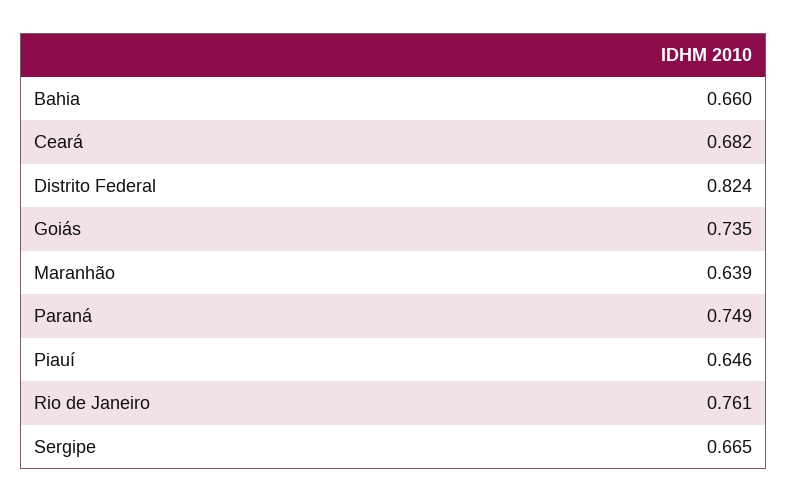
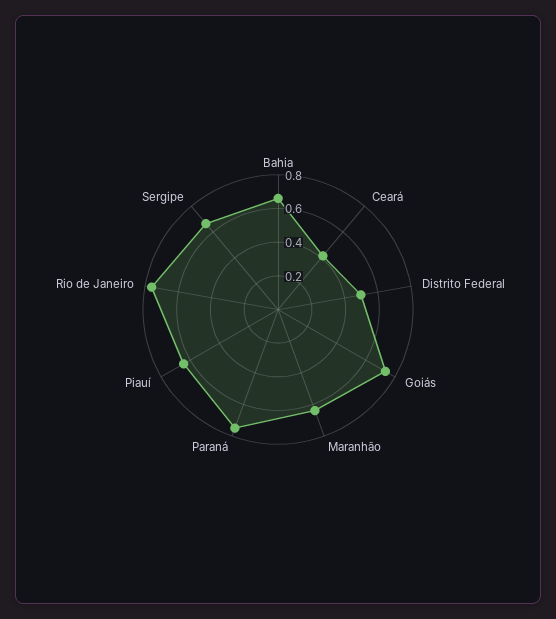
Ceará: 0.682 -> 0.4
Distrito Federal: 0.824 -> 0.5

